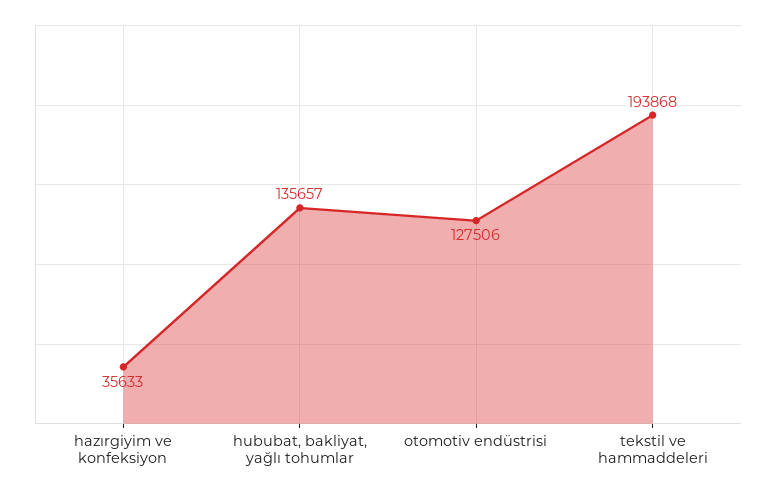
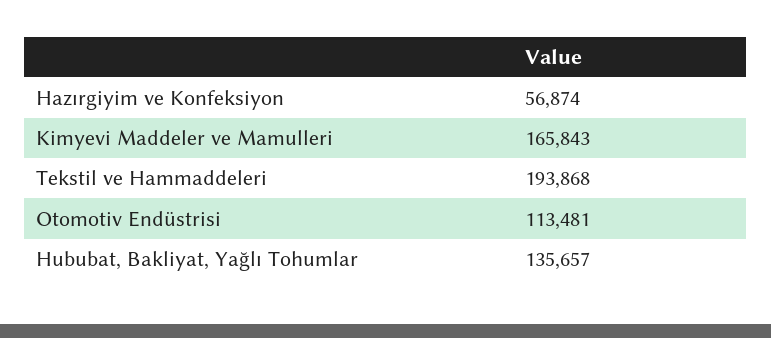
hazırgiyim ve konfeksiyon: 35633 -> 56874
otomotiv endüstrisi: 127506 -> 113481
Kimyevi Maddeler ve Mamulleri: none -> 165843

